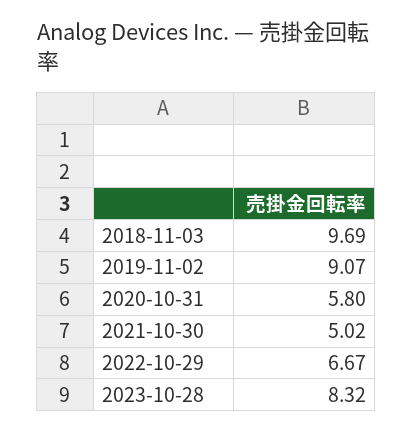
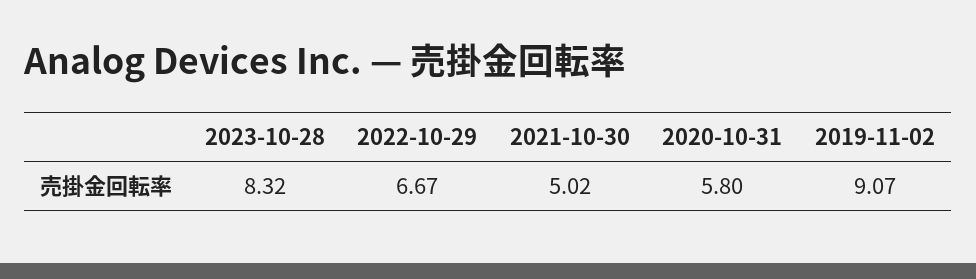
2018-11-03: 9.69 -> none

